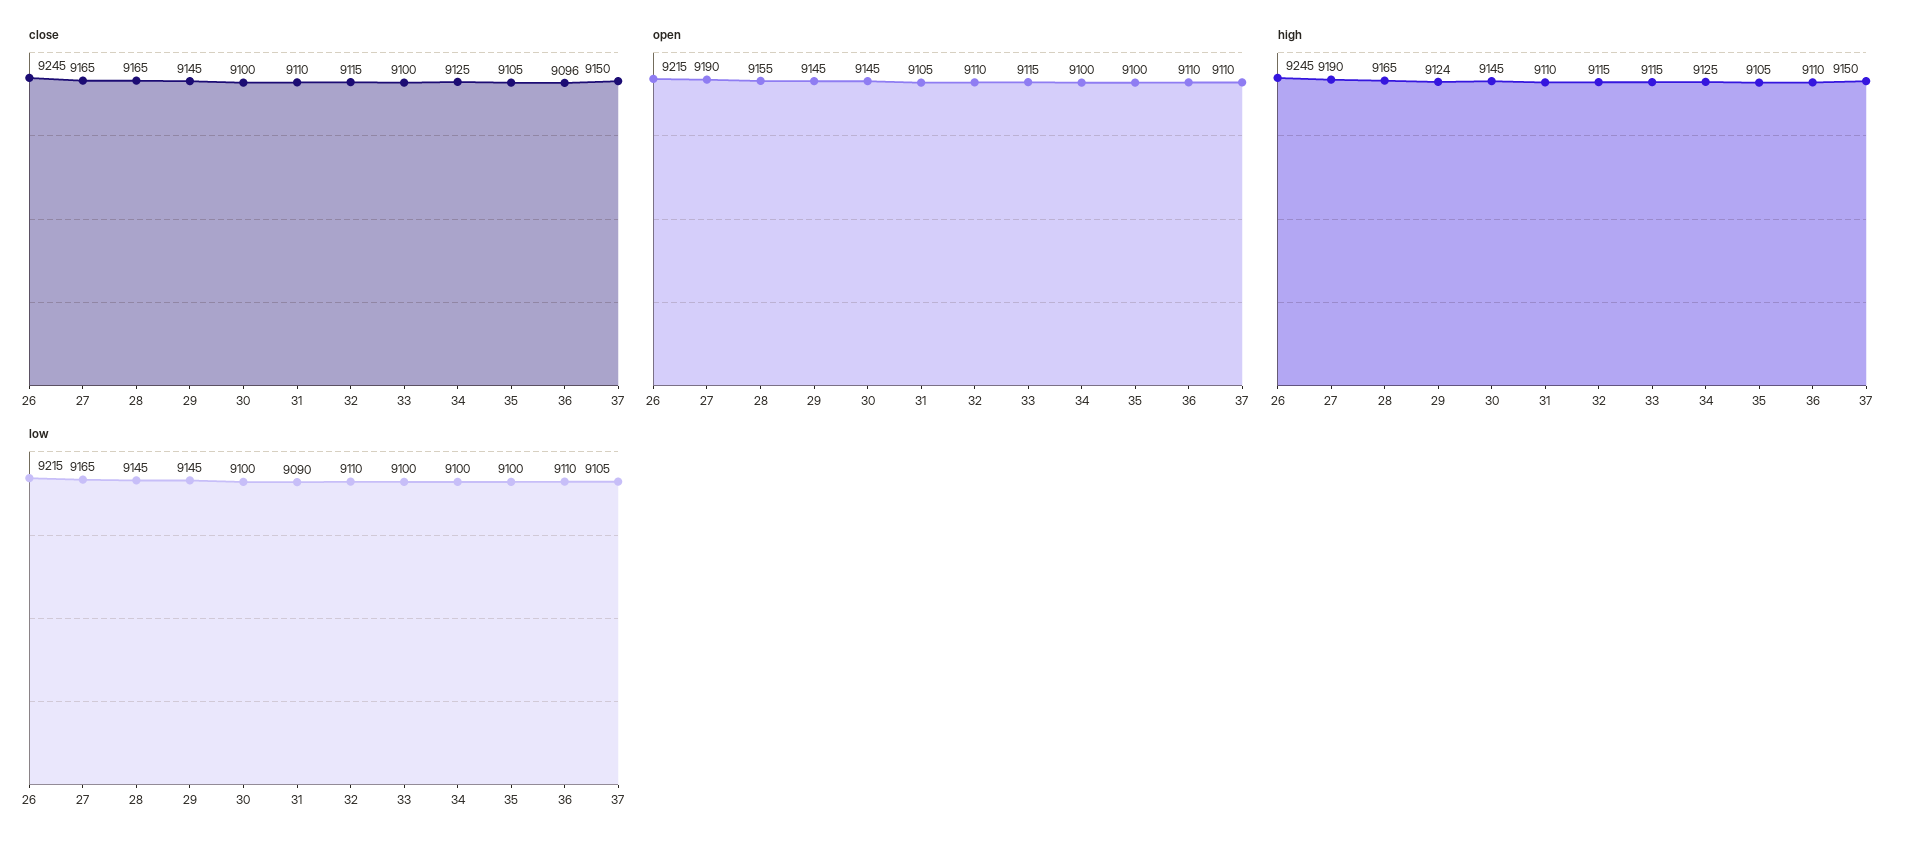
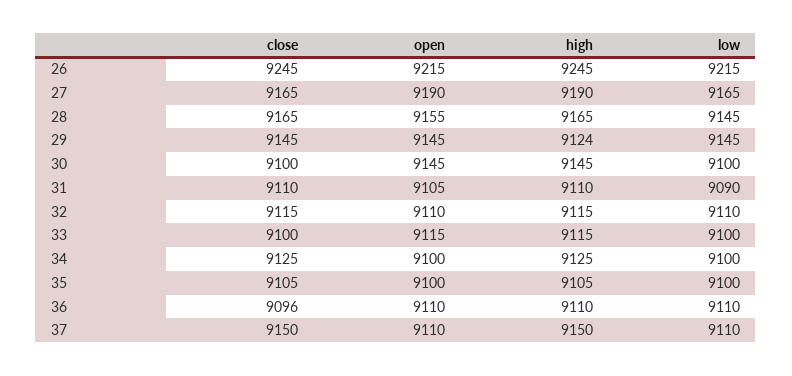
low, 37: 9105 -> 9110

